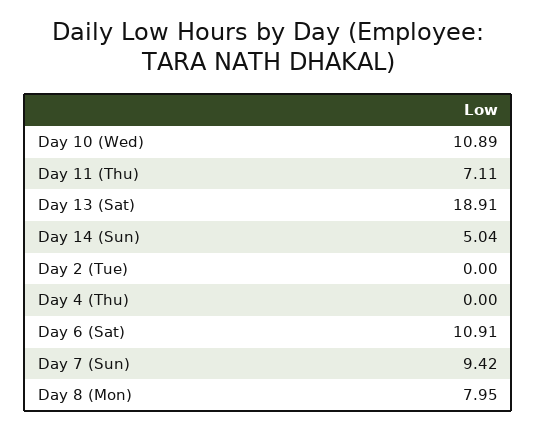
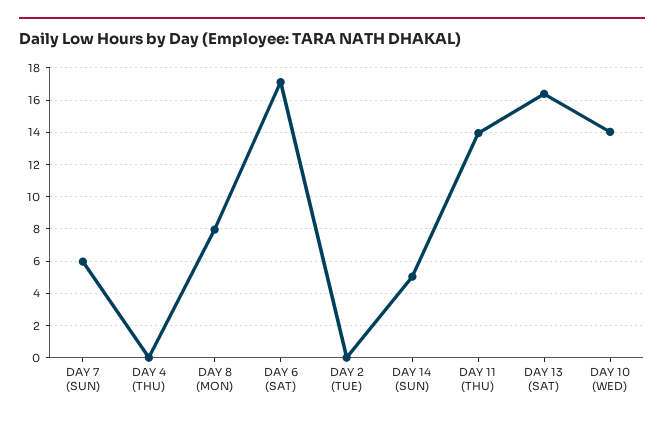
Day 10 (Wed): 10.89 -> 14
Day 11 (Thu): 7.11 -> 14
Day 13 (Sat): 18.91 -> 16.5
Day 6 (Sat): 10.91 -> 17
Day 7 (Sun): 9.42 -> 6

